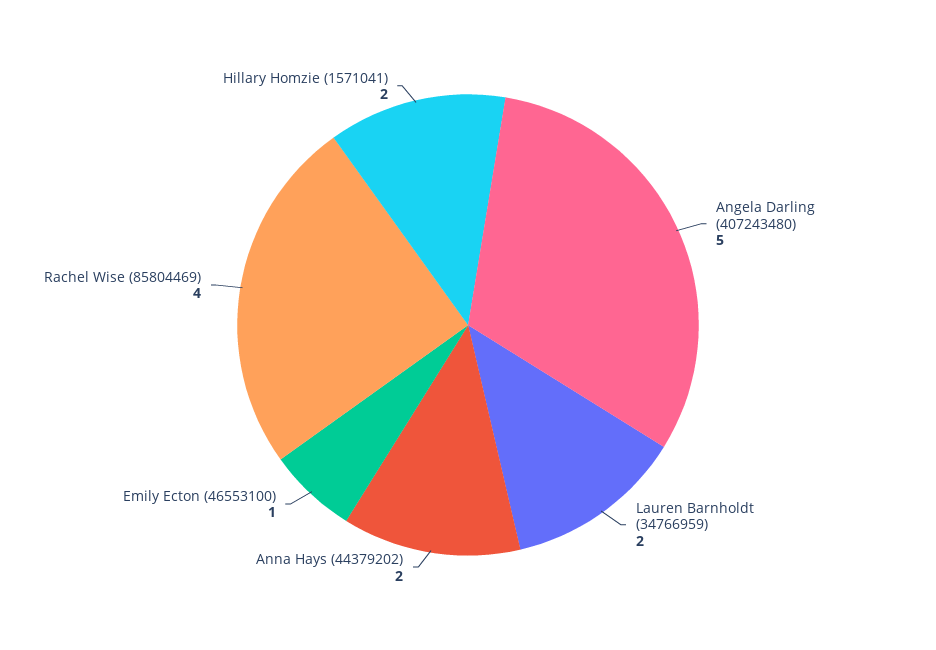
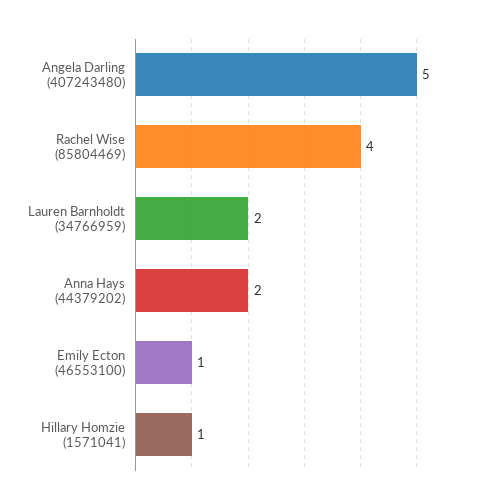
Hillary Homzie (1571041): 2 -> 1

